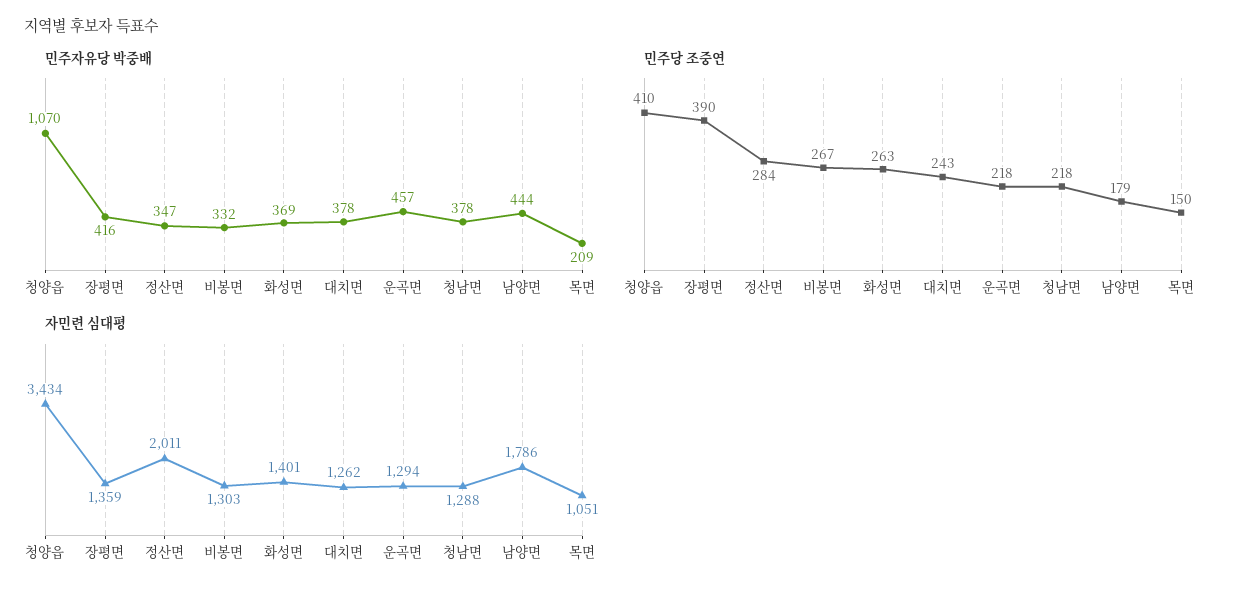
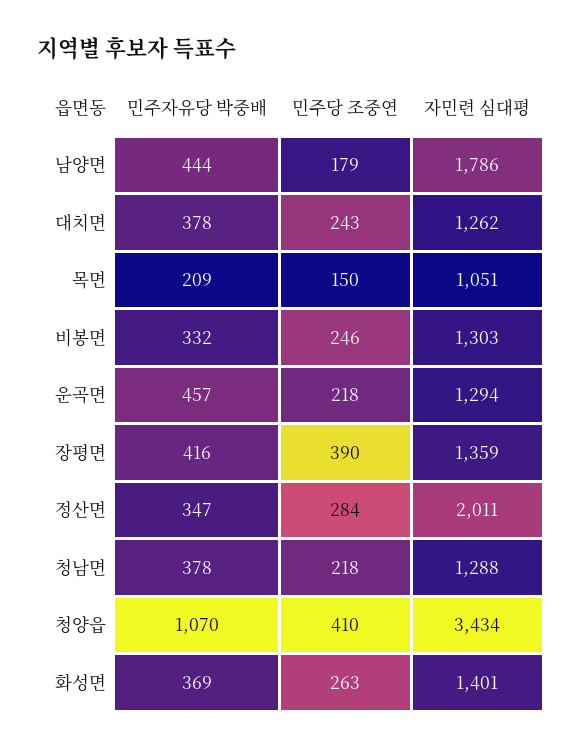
민주당 조중연, 비봉면: 267 -> 246

